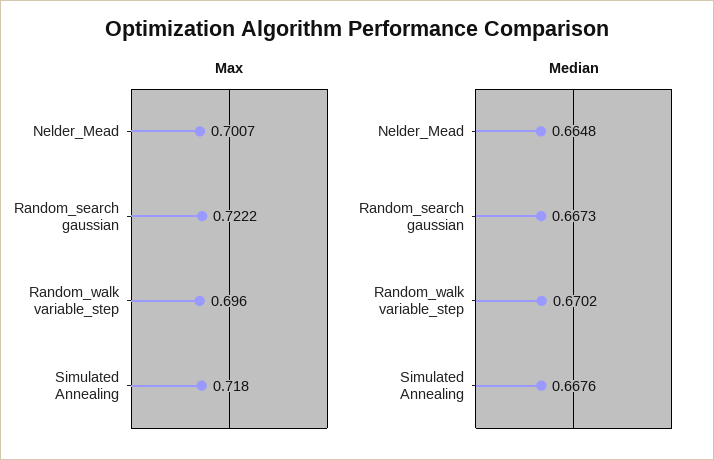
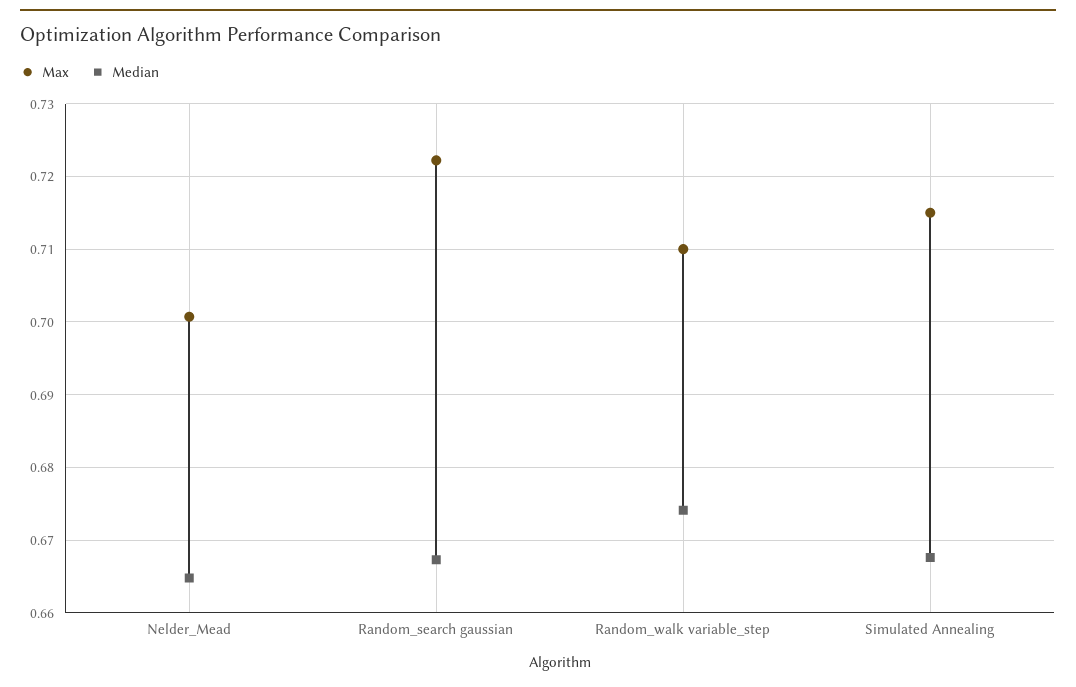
Max, Random_walk variable_step: 0.696 -> 0.71
Max, Simulated Annealing: 0.718 -> 0.715
Median, Random_walk variable_step: 0.6702 -> 0.674

